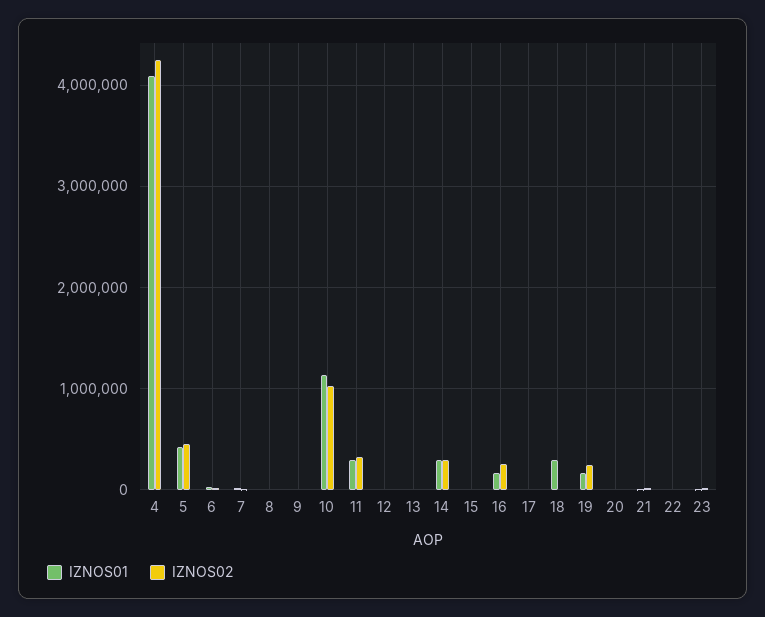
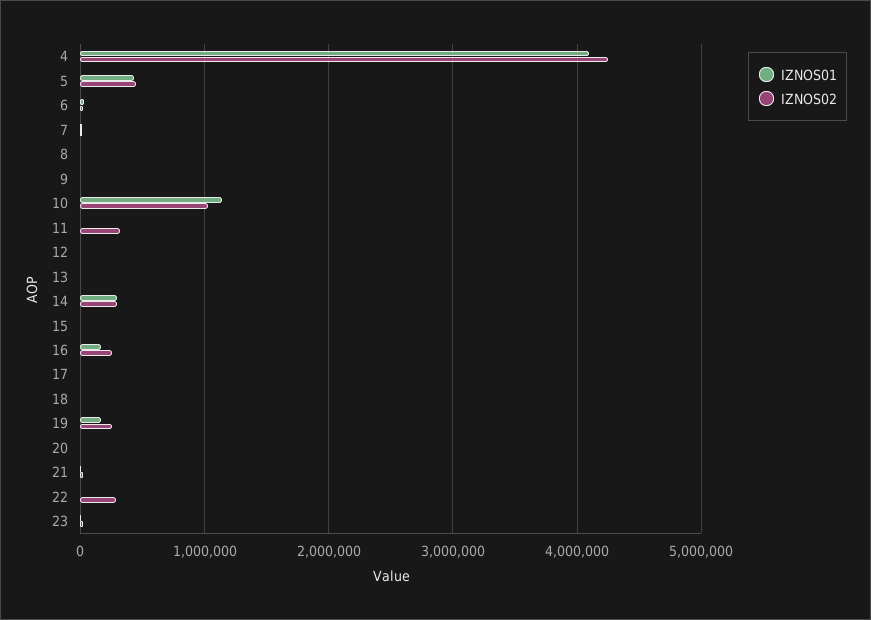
IZNOS01, 11: 300000 -> 0
IZNOS01, 18: 300000 -> 0
IZNOS02, 22: 0 -> 300000

